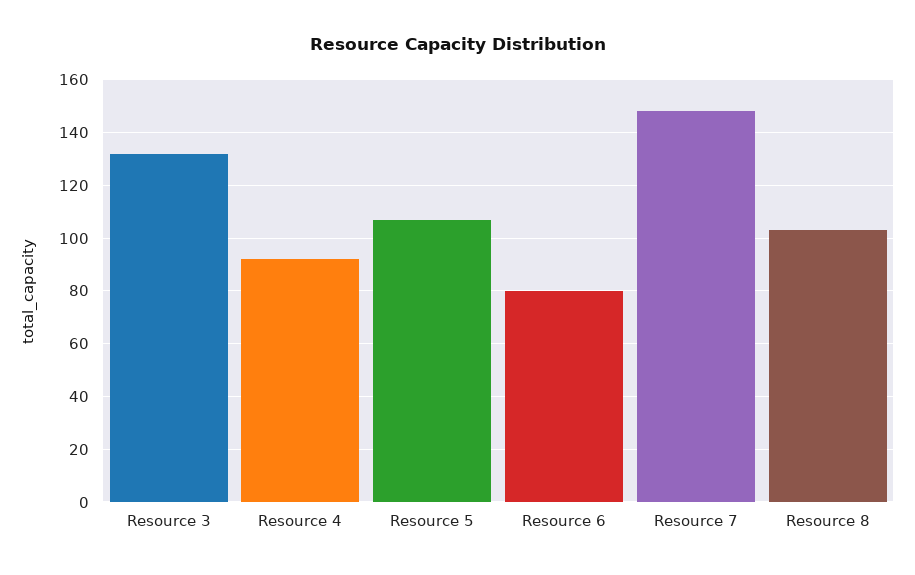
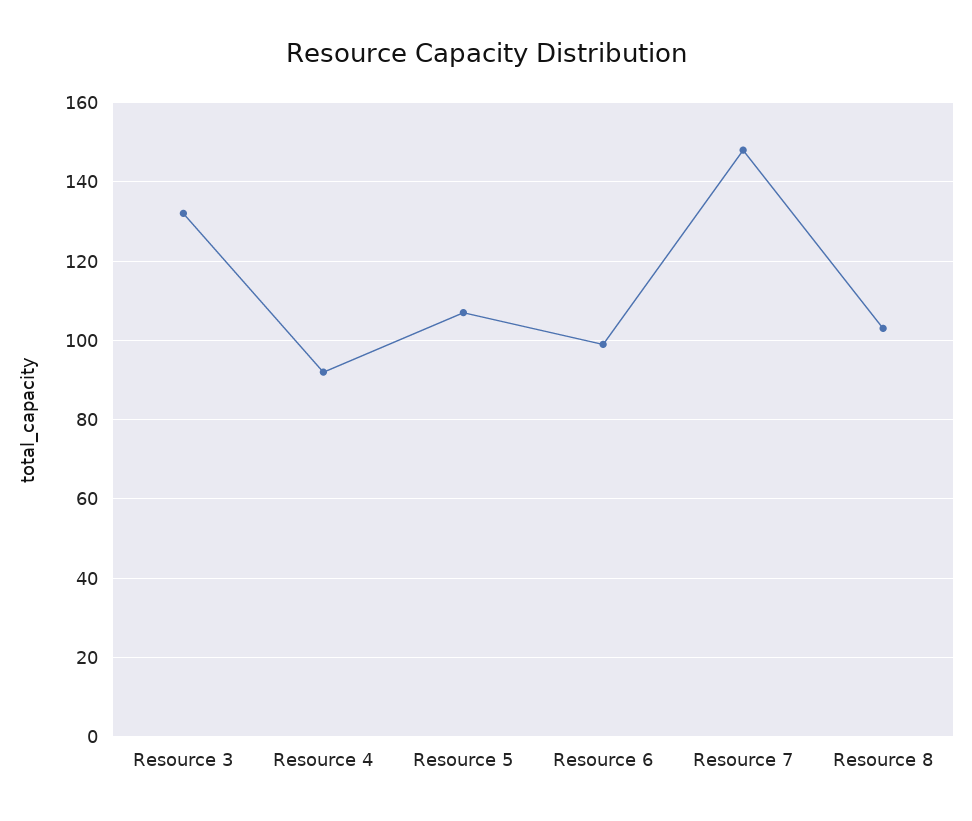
Resource 6: 80 -> 100

